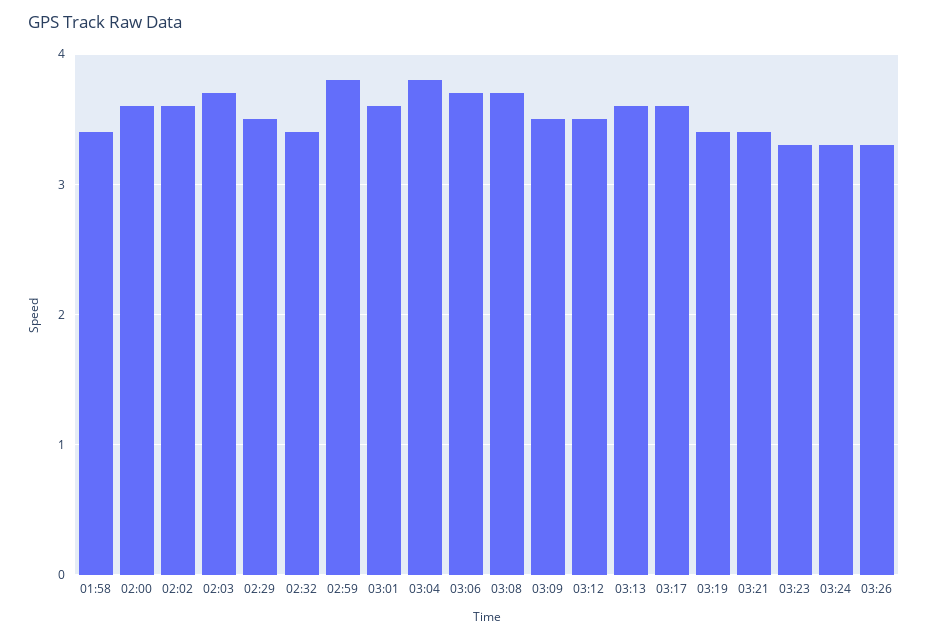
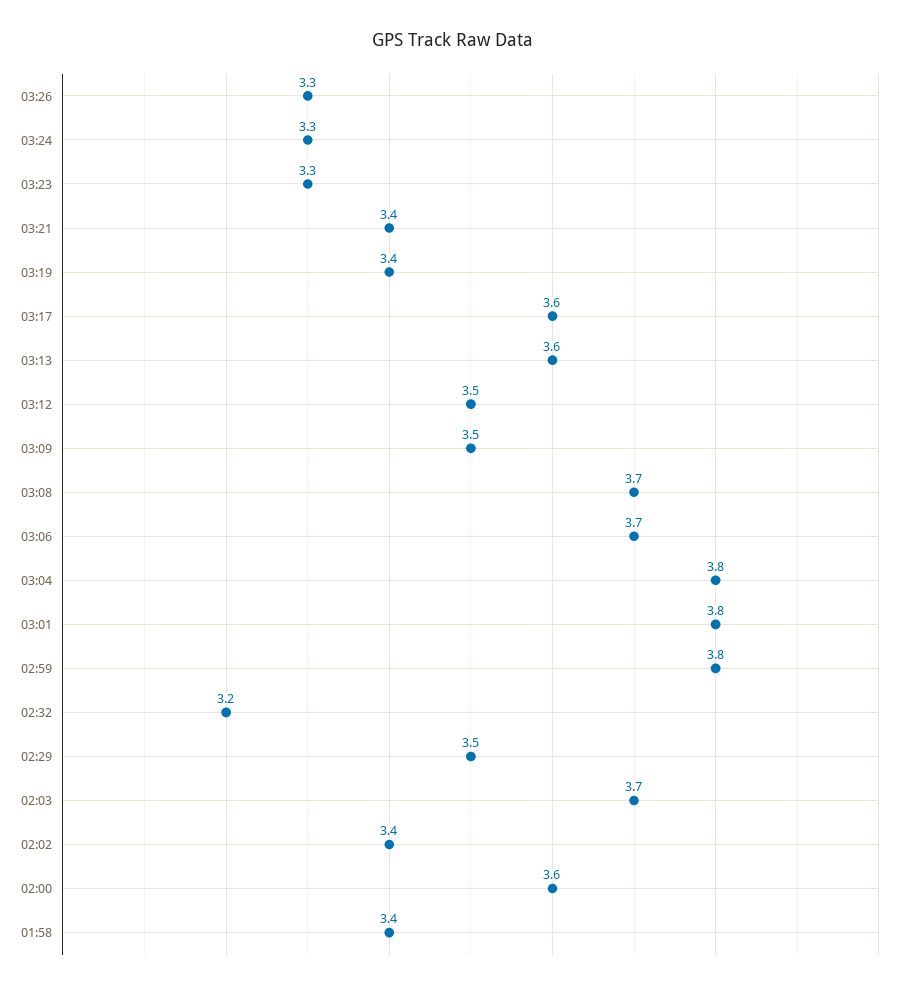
02:02: 3.6 -> 3.4
02:32: 3.4 -> 3.2
03:01: 3.6 -> 3.8

